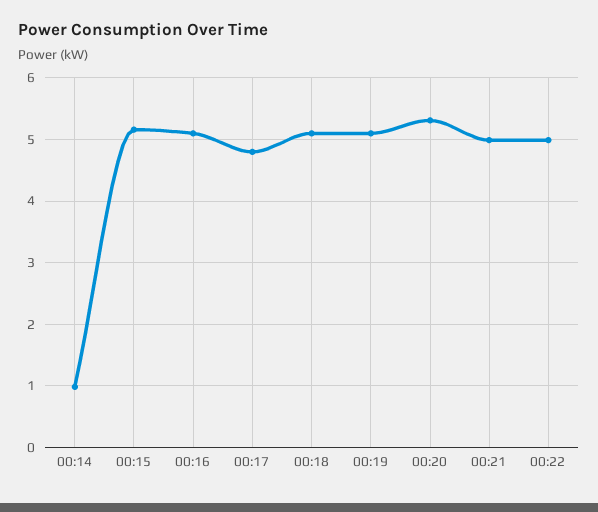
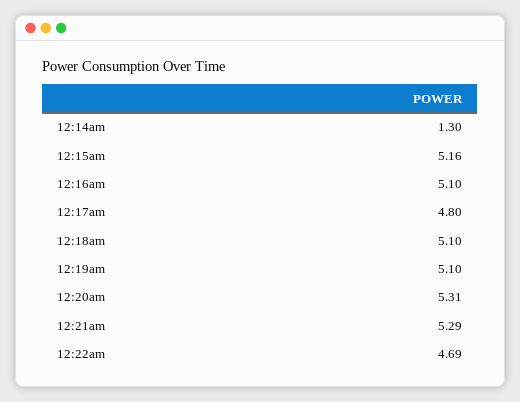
00:14: 1 -> 1.3
00:21: 5 -> 5.29
00:22: 5 -> 4.69

